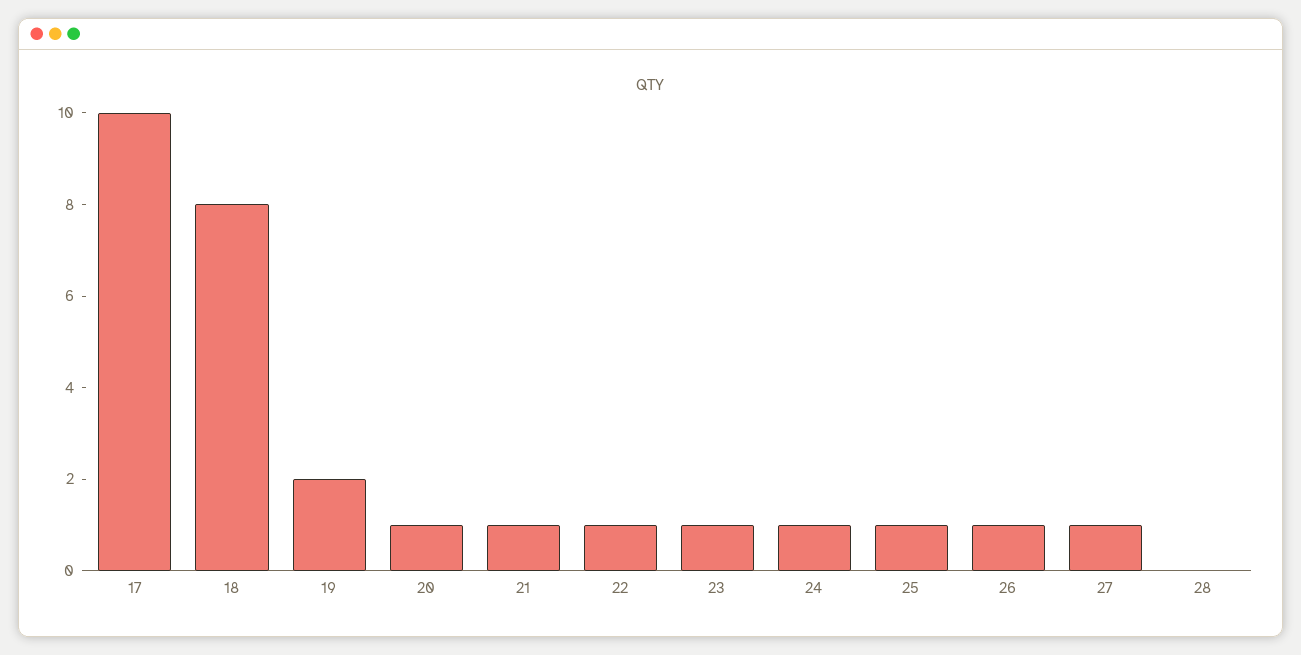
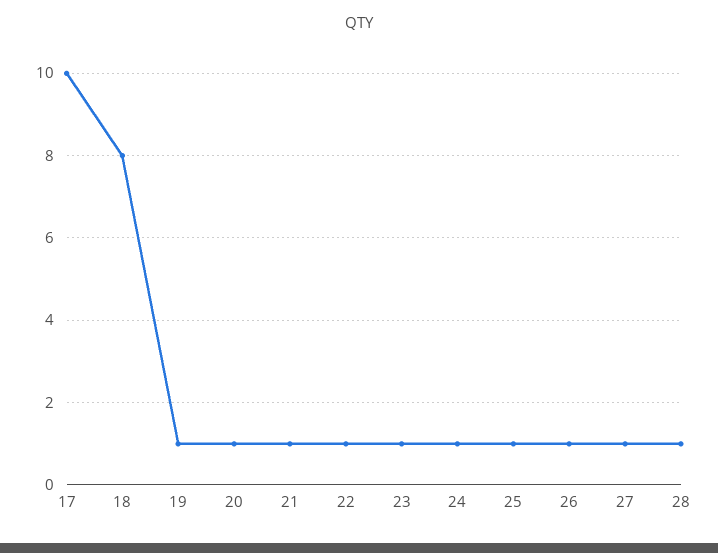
19: 2 -> 1
28: 0 -> 1

